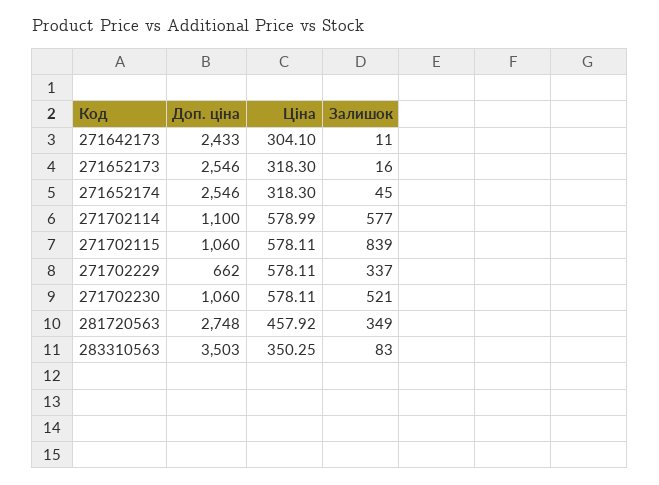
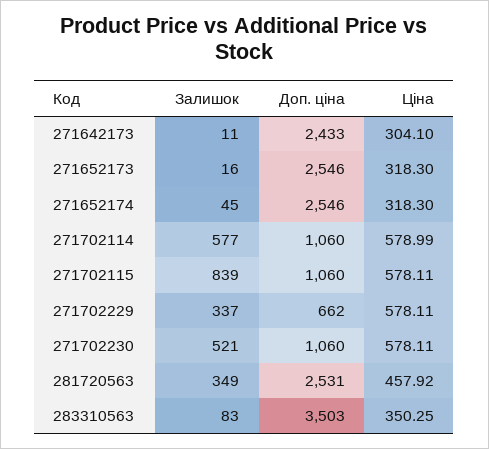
Доп. ціна, 271702114: 1100 -> 1060
Доп. ціна, 281720563: 2748 -> 2531

